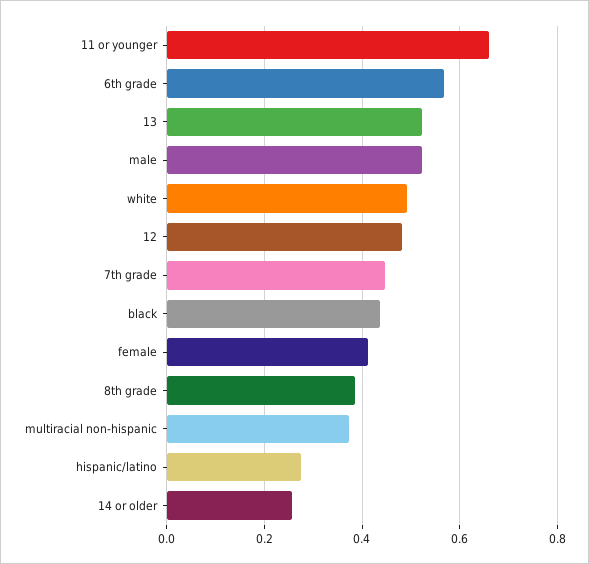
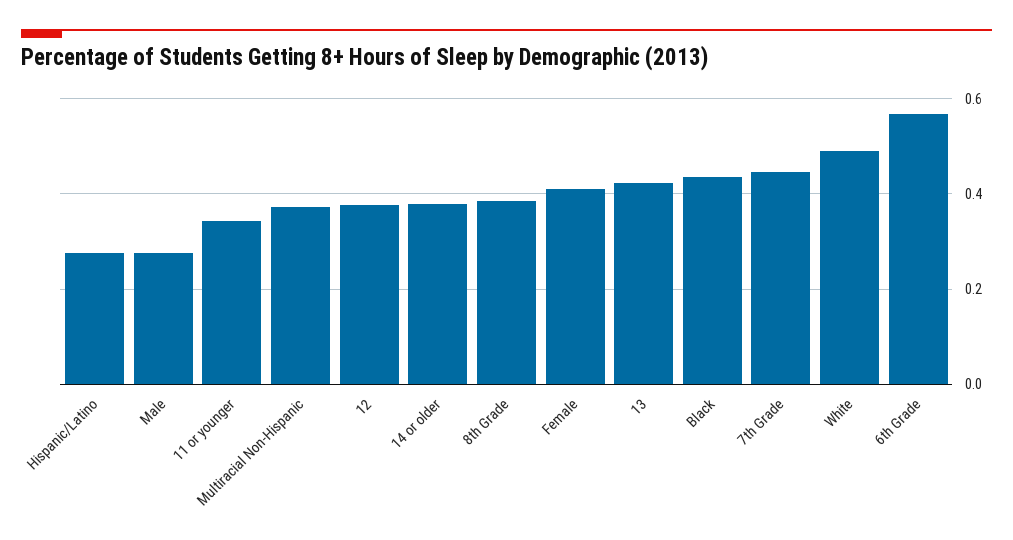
11 or younger: 0.66 -> 0.34
13: 0.52 -> 0.42
male: 0.52 -> 0.28
12: 0.48 -> 0.38
14 or older: 0.26 -> 0.38

